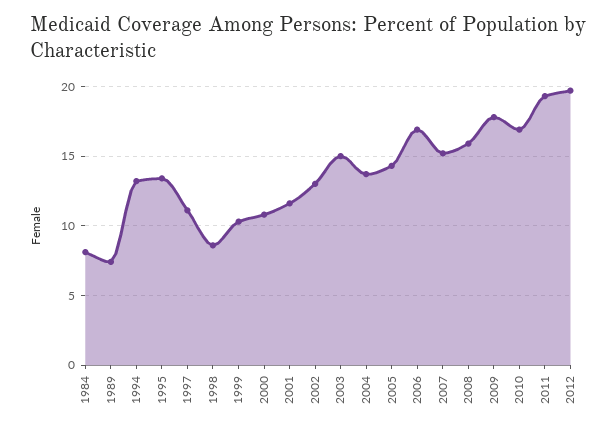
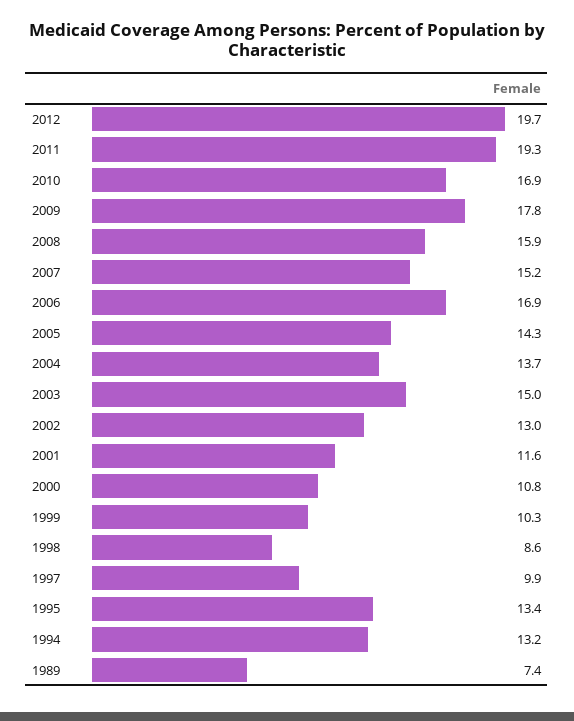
1984: 8 -> none
1997: 11 -> 9.9

